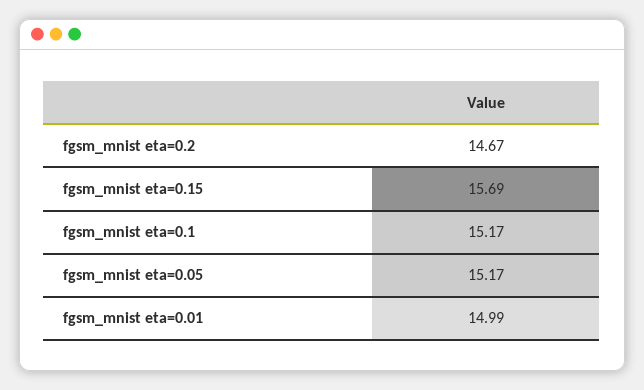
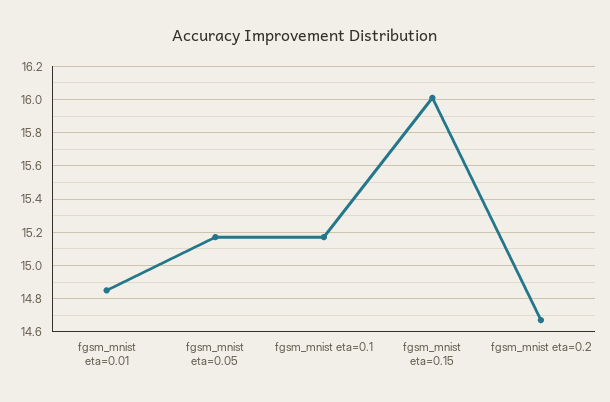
fgsm_mnist eta=0.15: 15.69 -> 16
fgsm_mnist eta=0.01: 14.99 -> 14.85

